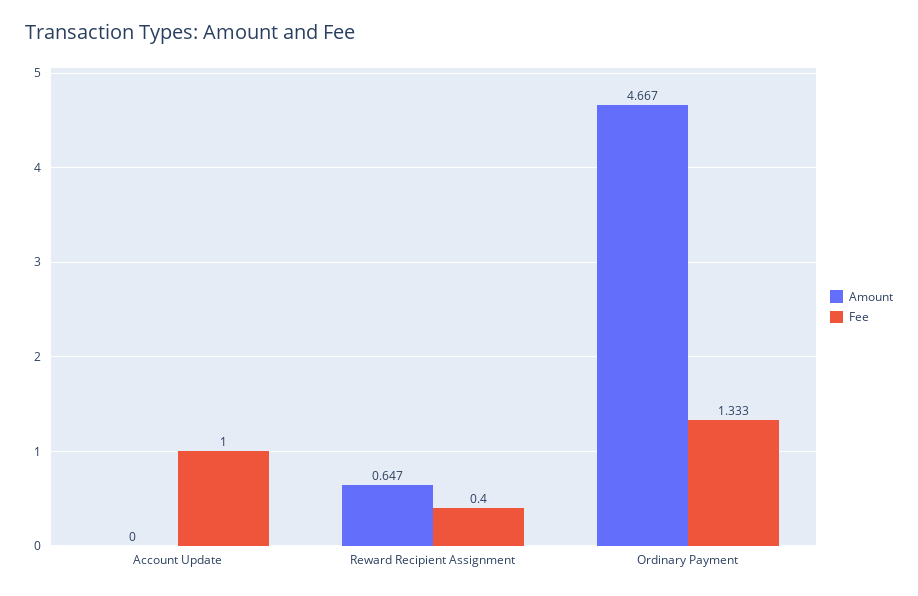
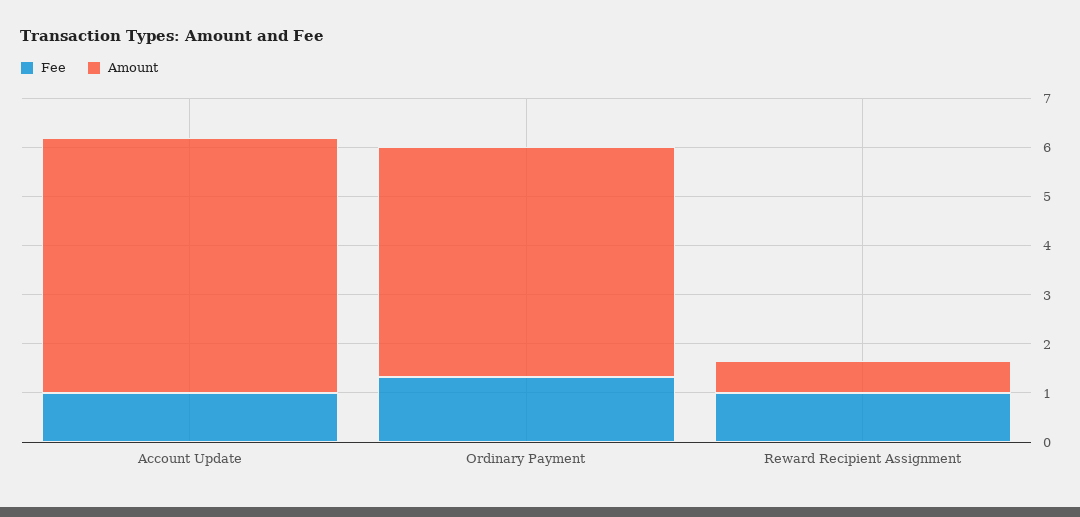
Amount, Account Update: 0 -> 5.2
Fee, Reward Recipient Assignment: 0.4 -> 1

